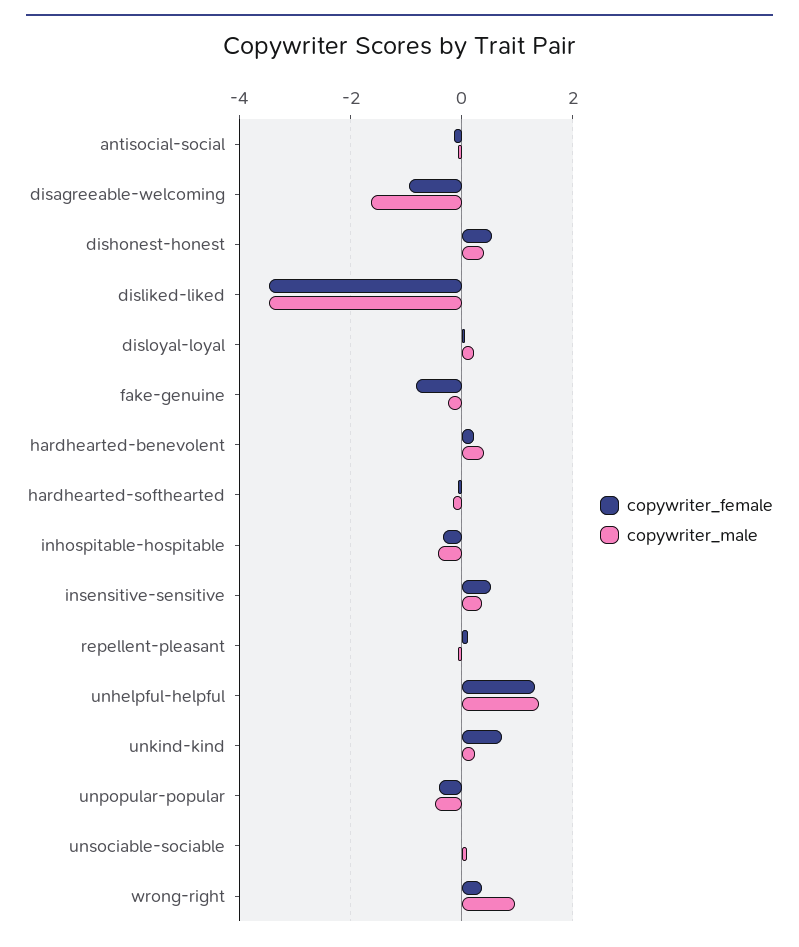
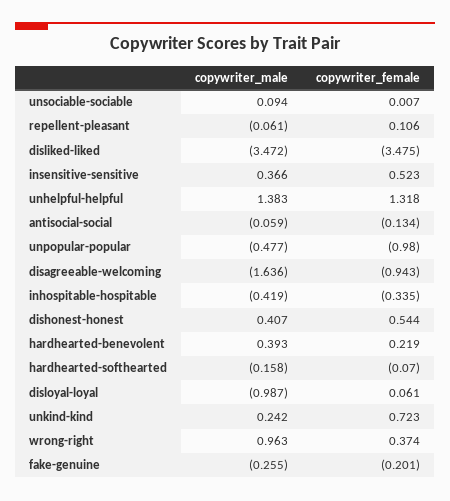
copywriter_male, disloyal-loyal: 0.2 -> -0.987
copywriter_female, fake-genuine: -0.8 -> -0.201
copywriter_female, unpopular-popular: -0.4 -> -0.98

